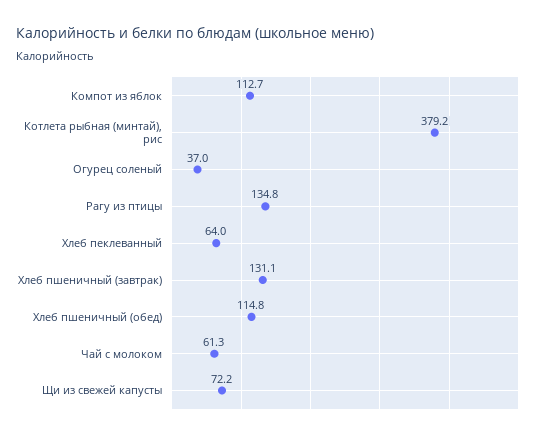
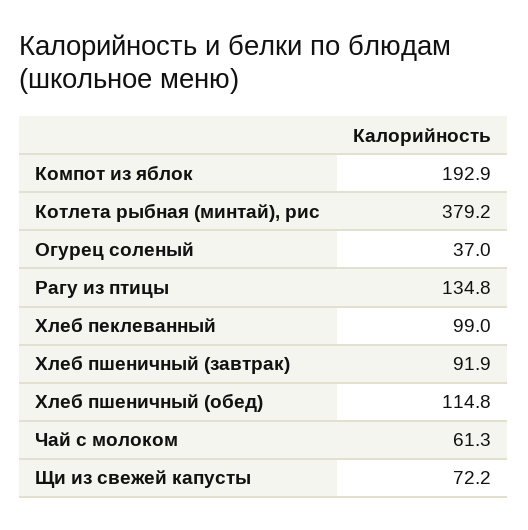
Компот из яблок: 112.7 -> 192.9
Хлеб пеклеванный: 64 -> 99
Хлеб пшеничный (завтрак): 131.1 -> 91.9

